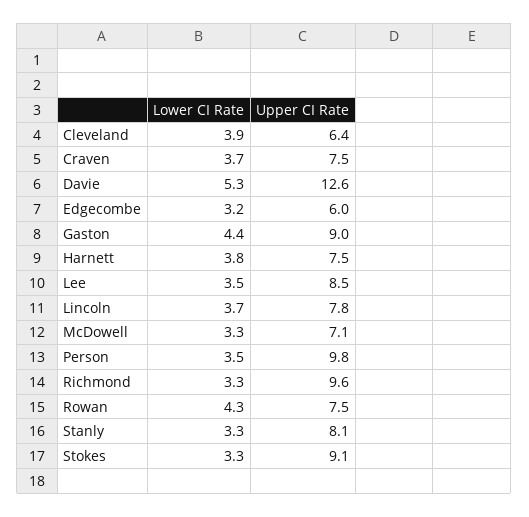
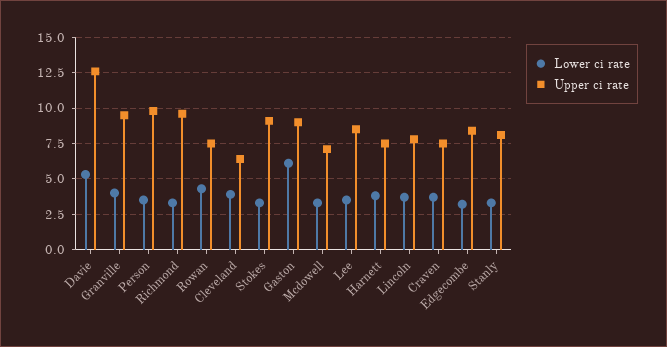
Upper CI Rate, Edgecombe: 6 -> 8.5
Lower CI Rate, Gaston: 4.4 -> 6
Lower CI Rate, Granville: none -> 4
Upper CI Rate, Granville: none -> 9.5

